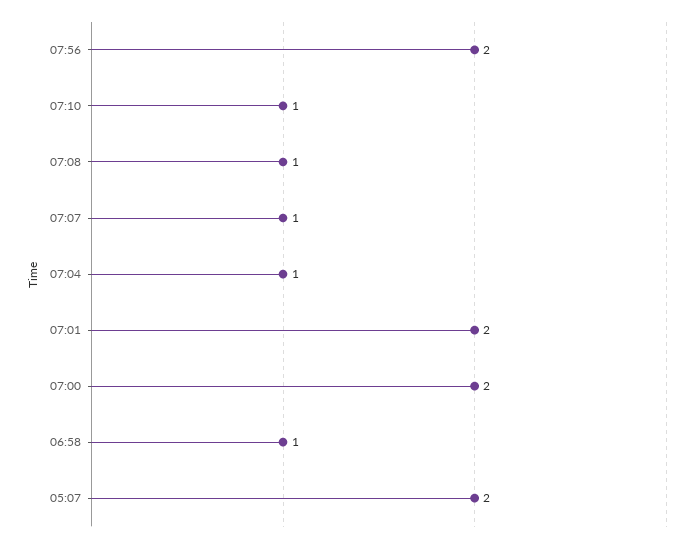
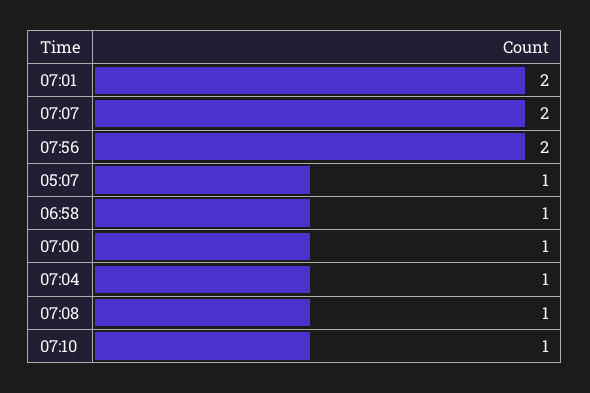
07:07: 1 -> 2
07:00: 2 -> 1
05:07: 2 -> 1

